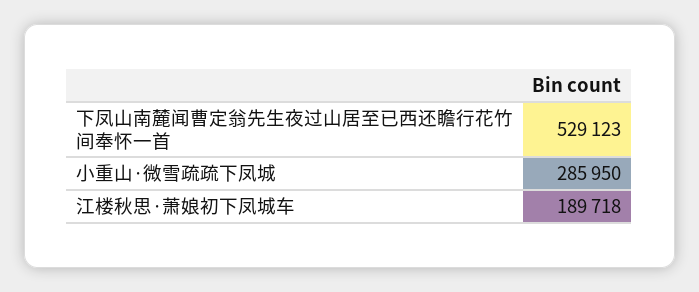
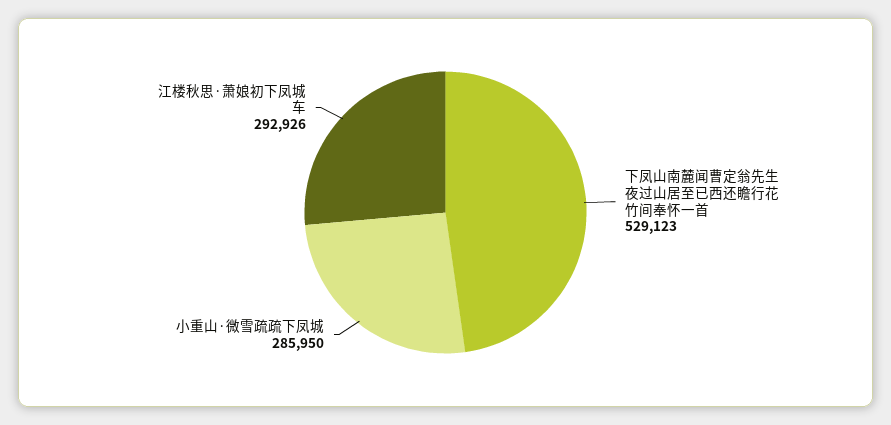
江楼秋思·萧娘初下凤城车: 189718 -> 292926

